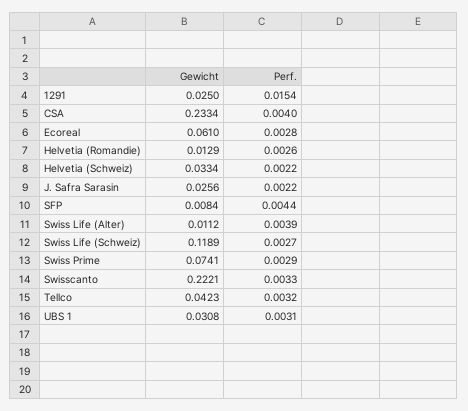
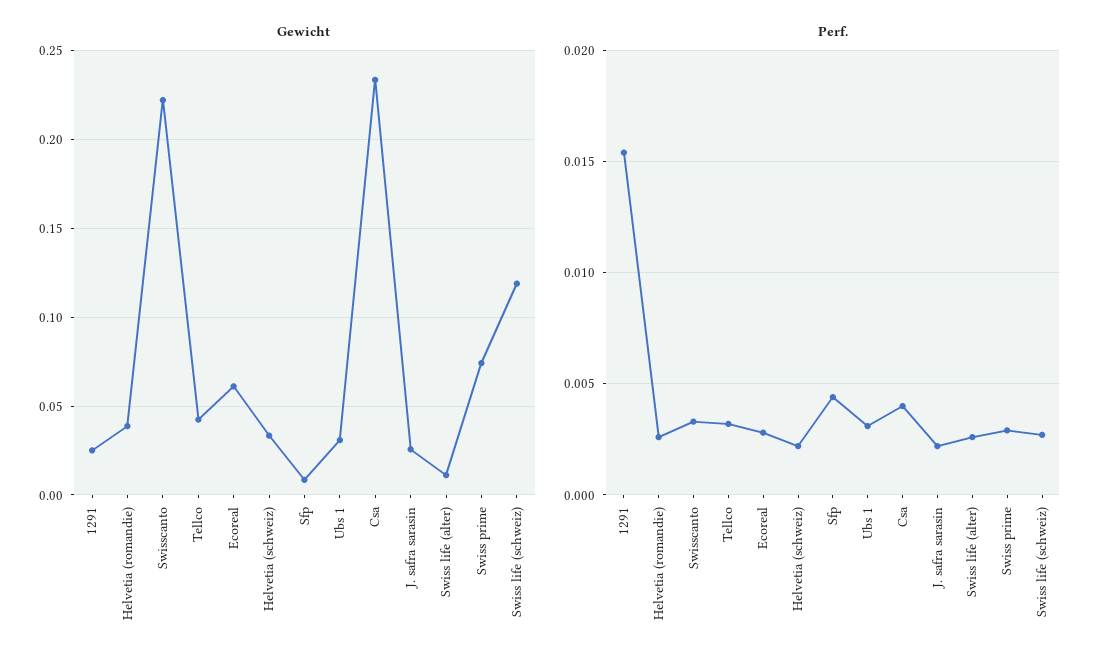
Gewicht, Helvetia (Romandie): 0.0129 -> 0.04
Perf., Swiss Life (Alter): 0.0039 -> 0.0025

